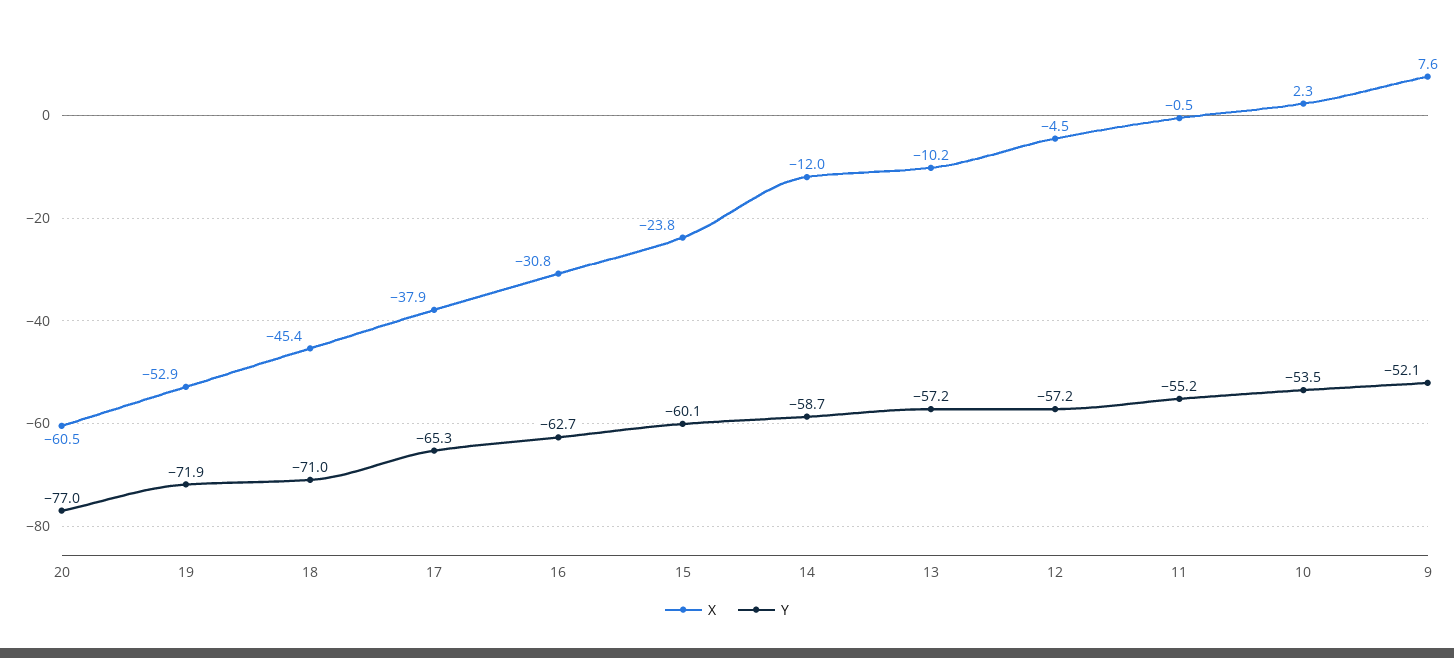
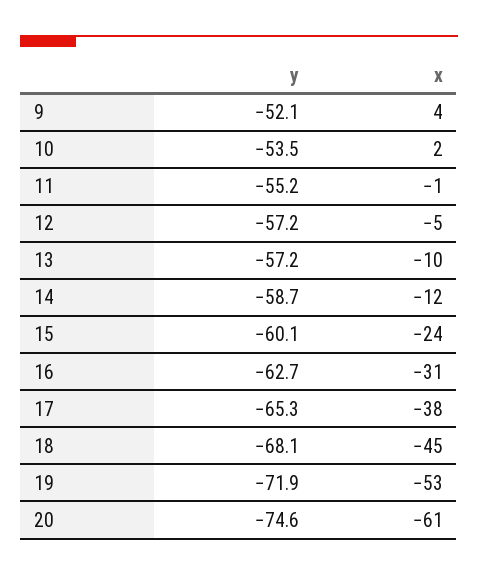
Y, 20: -77 -> -74.6
Y, 18: -71 -> -68.1
X, 9: 7.6 -> 4

